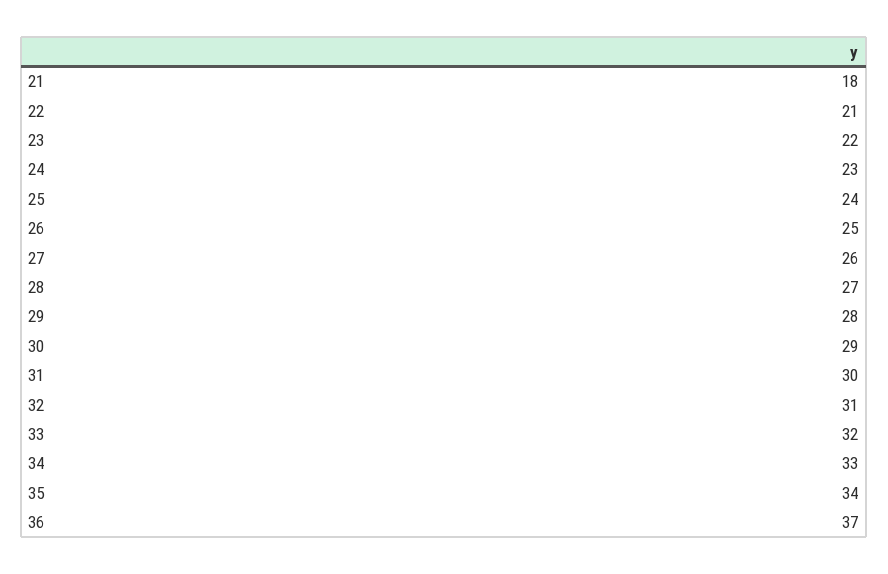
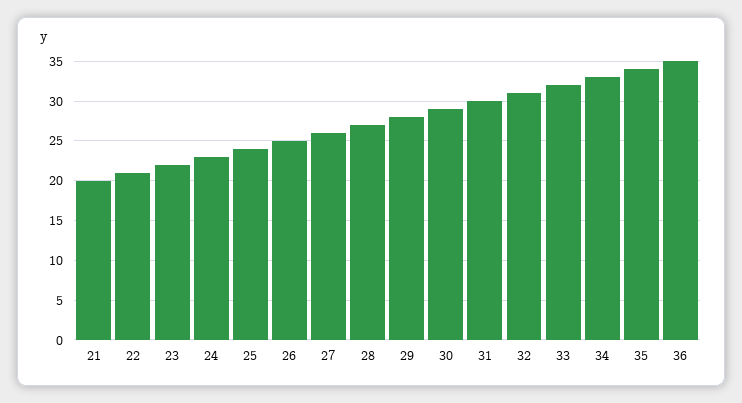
21: 18 -> 20
36: 37 -> 35

